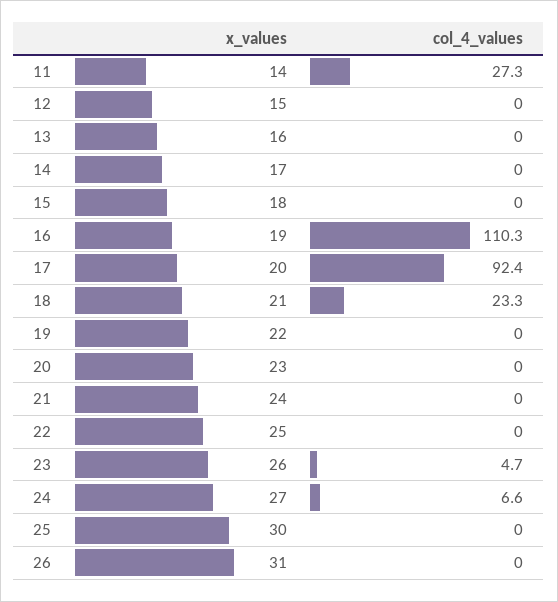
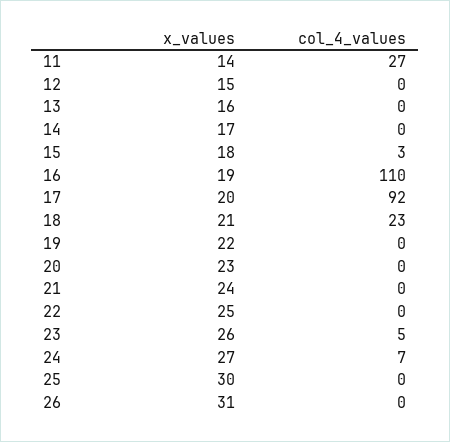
col_4_values, 15: 0 -> 3

